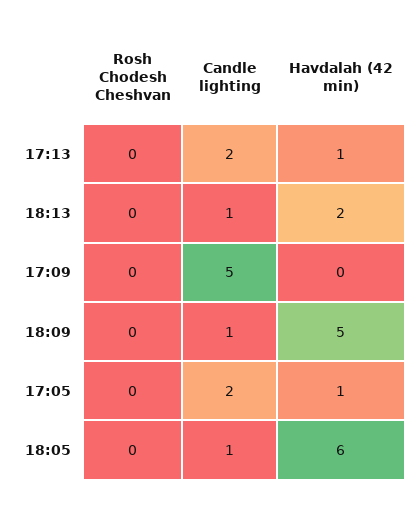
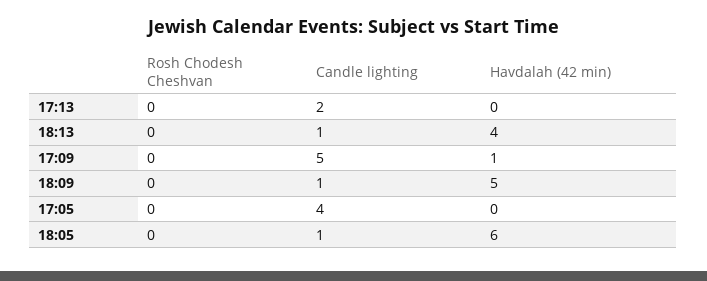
Havdalah (42 min), 17:13: 1 -> 0
Havdalah (42 min), 18:13: 2 -> 4
Havdalah (42 min), 17:09: 0 -> 1
Candle lighting, 17:05: 2 -> 4
Havdalah (42 min), 17:05: 1 -> 0

